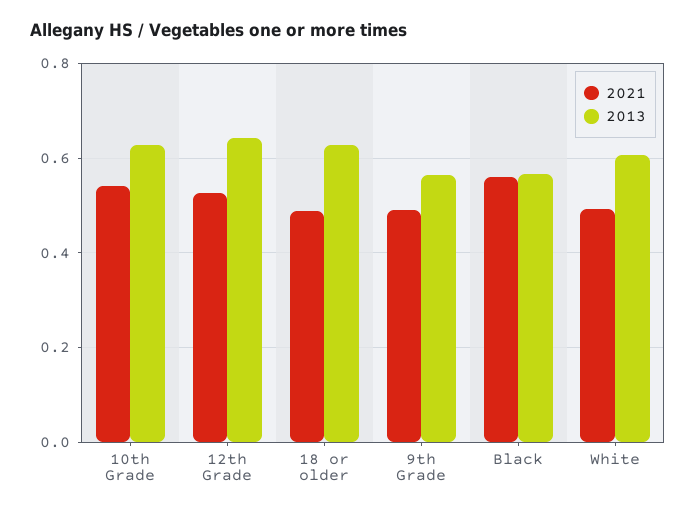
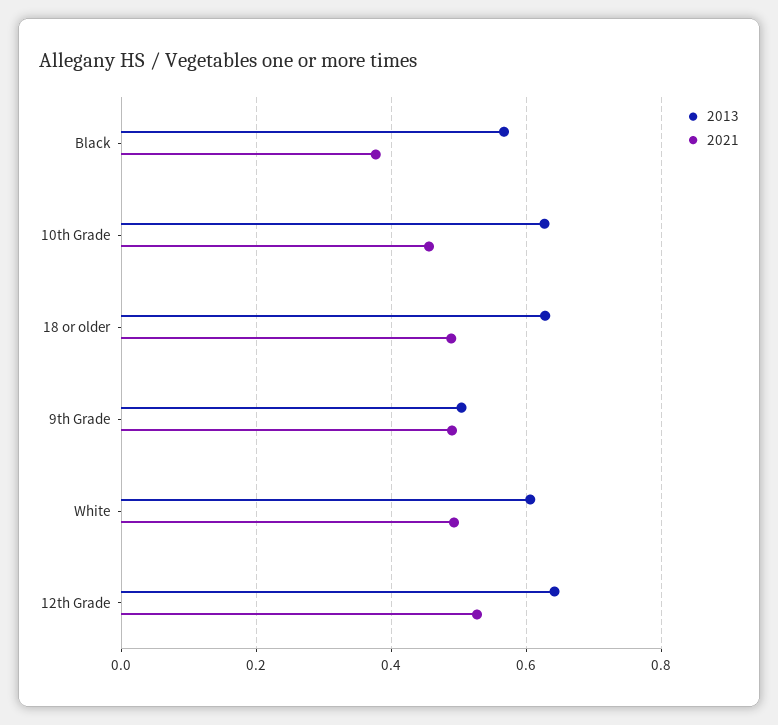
2021, 10th Grade: 0.54 -> 0.46
2013, 9th Grade: 0.56 -> 0.5
2021, Black: 0.56 -> 0.38

